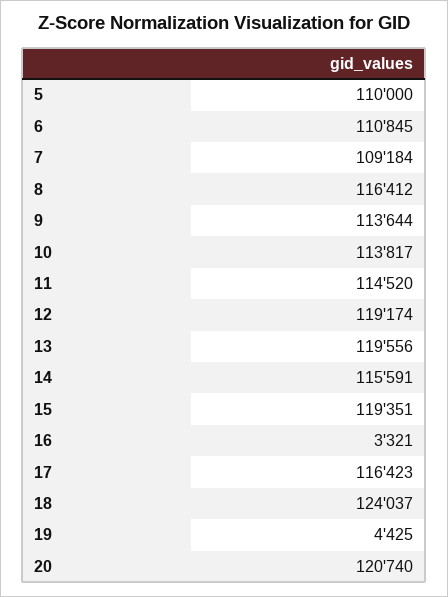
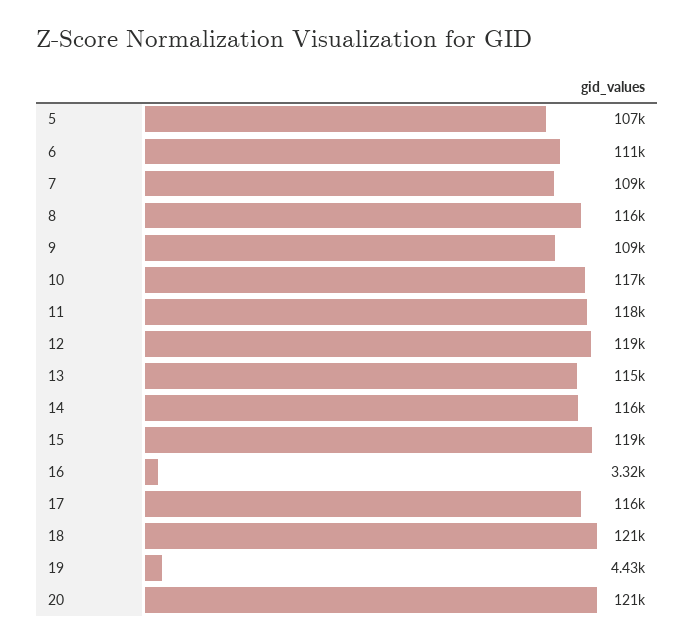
5: 110000 -> 107000
9: 113644 -> 109000
10: 113817 -> 117000
11: 114520 -> 118000
13: 119556 -> 115000
18: 124037 -> 121000

